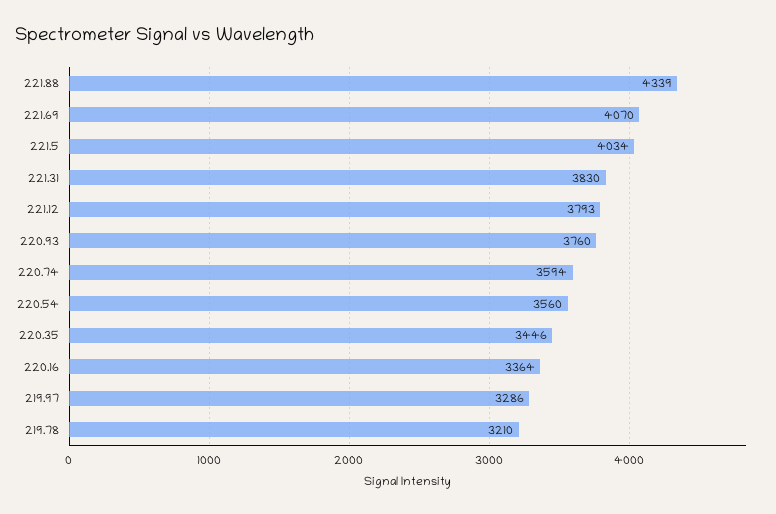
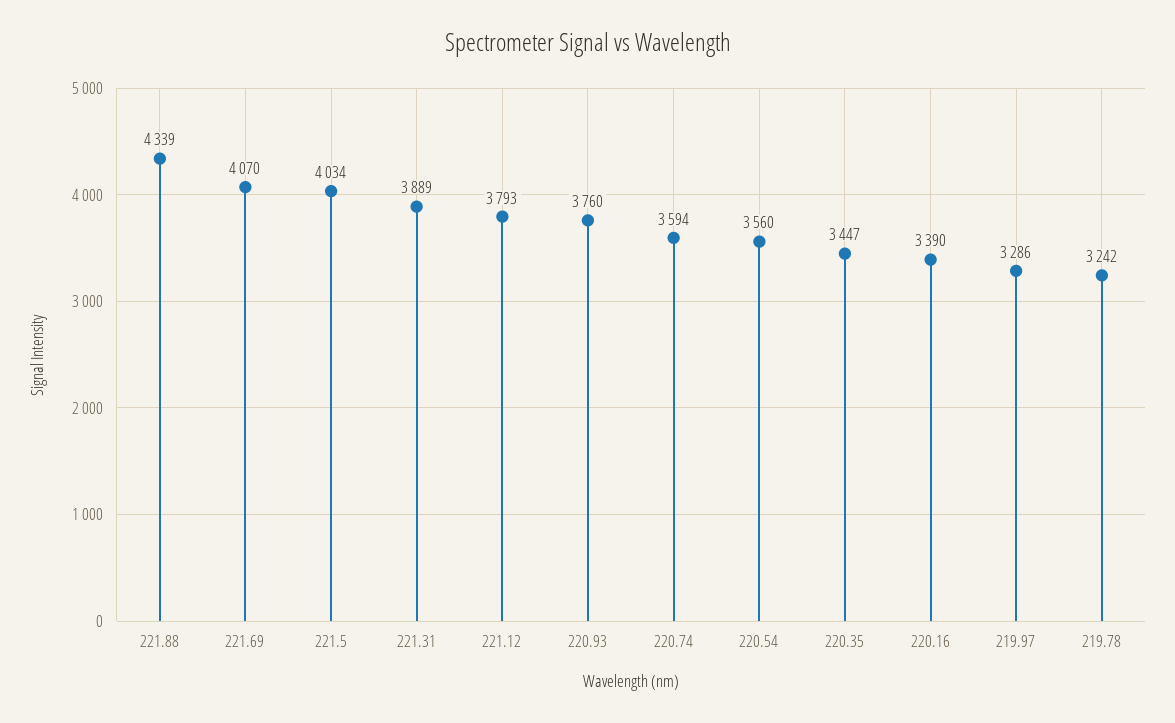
221.31: 3830 -> 3889
220.35: 3446 -> 3447
220.16: 3364 -> 3390
219.78: 3210 -> 3242

